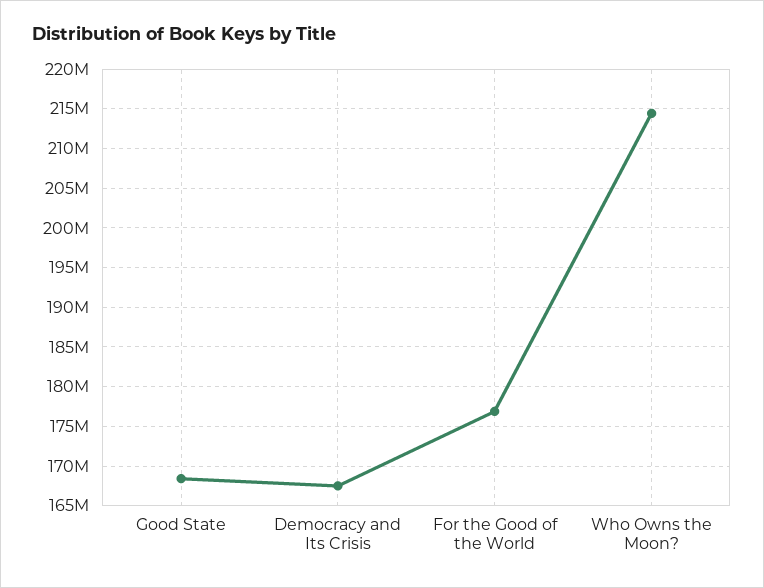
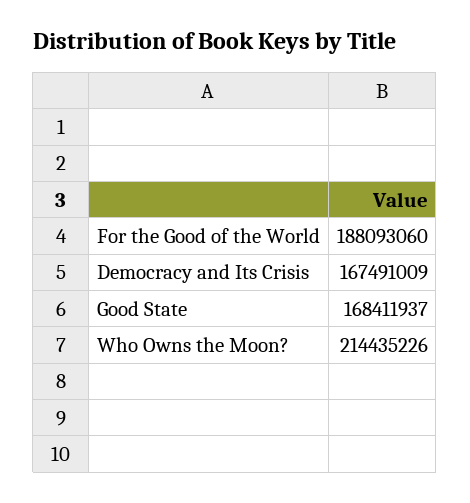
For the Good of the World: 177000000 -> 188093060

